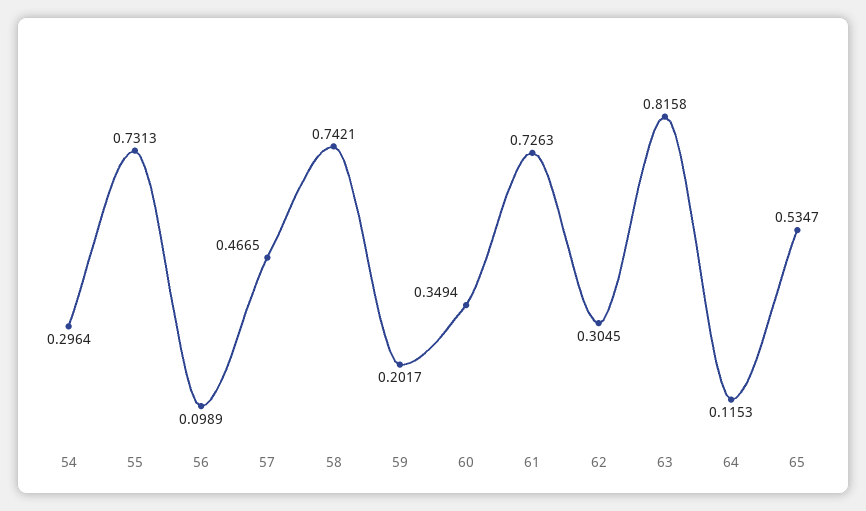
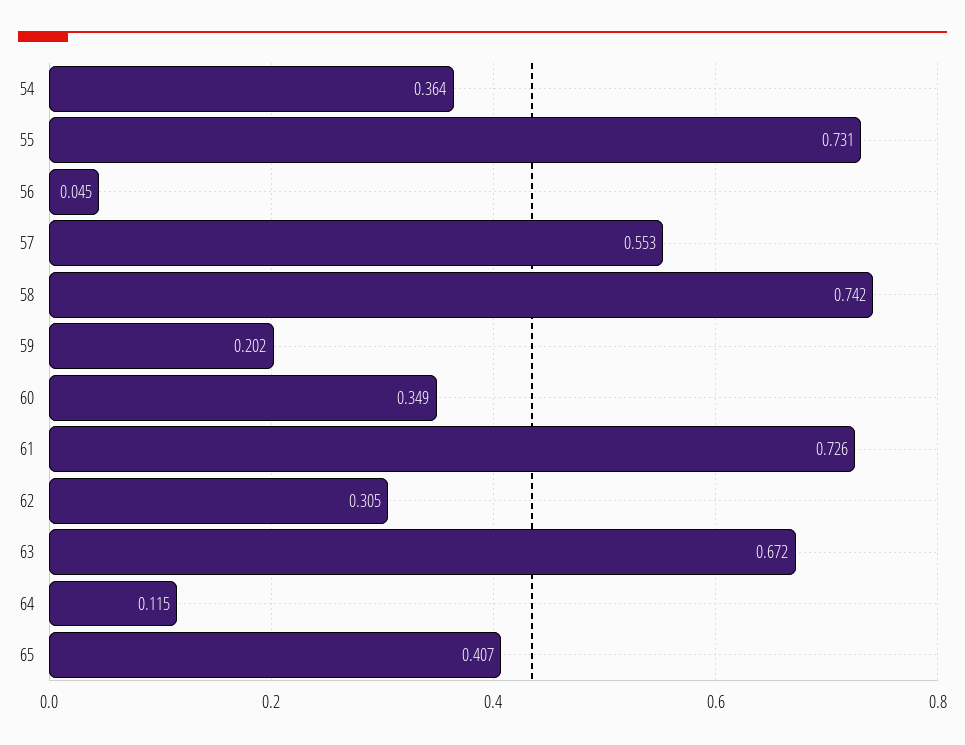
54: 0.2964 -> 0.364
56: 0.0989 -> 0.045
57: 0.4665 -> 0.553
63: 0.8158 -> 0.672
65: 0.5347 -> 0.407

